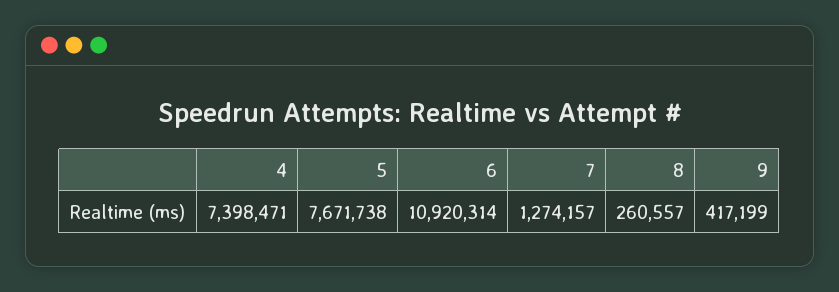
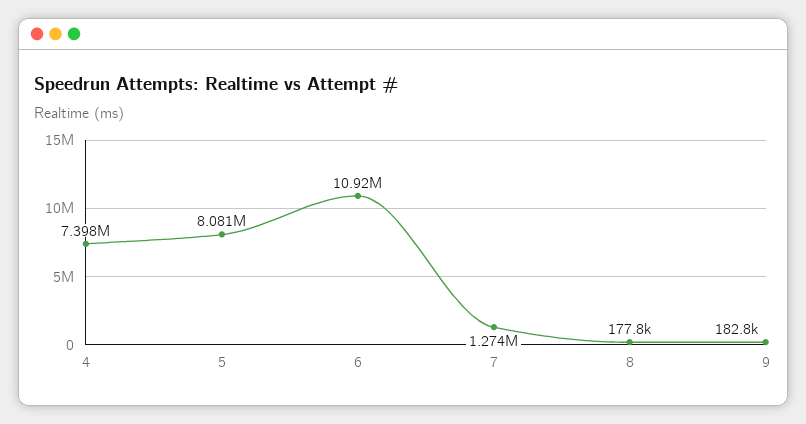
5: 7671738 -> 8081000
8: 260557 -> 177800
9: 417199 -> 182800

